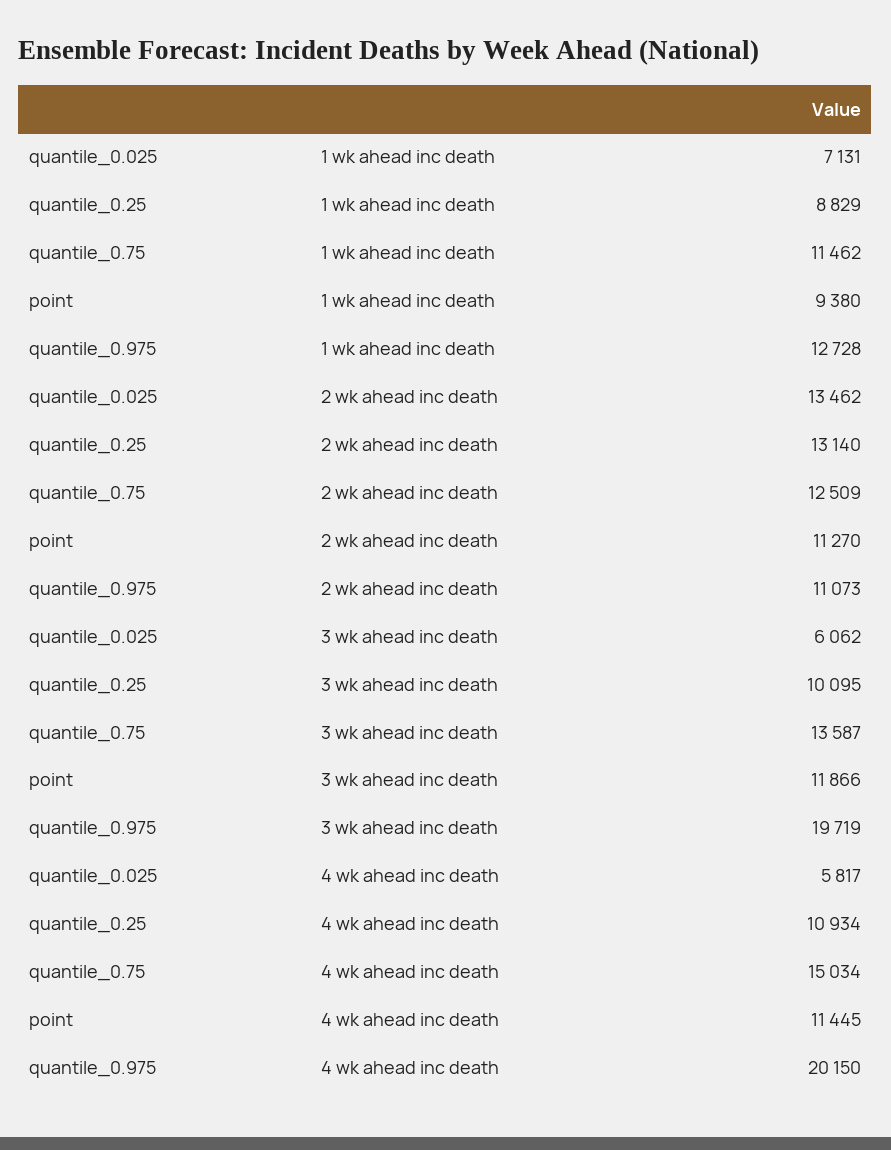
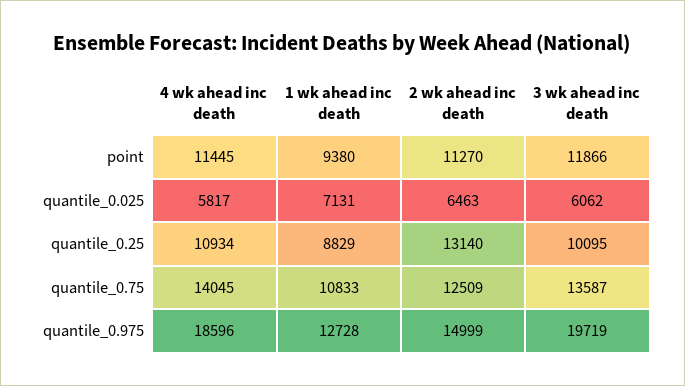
quantile_0.75, 1 wk ahead inc death: 11462 -> 10833
quantile_0.025, 2 wk ahead inc death: 13462 -> 6463
quantile_0.975, 2 wk ahead inc death: 11073 -> 14999
quantile_0.75, 4 wk ahead inc death: 15034 -> 14045
quantile_0.975, 4 wk ahead inc death: 20150 -> 18596

